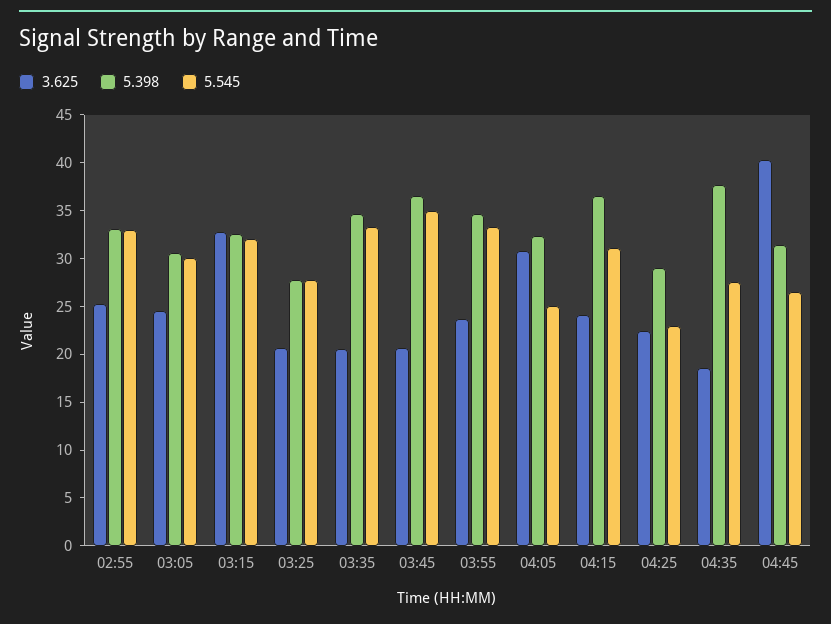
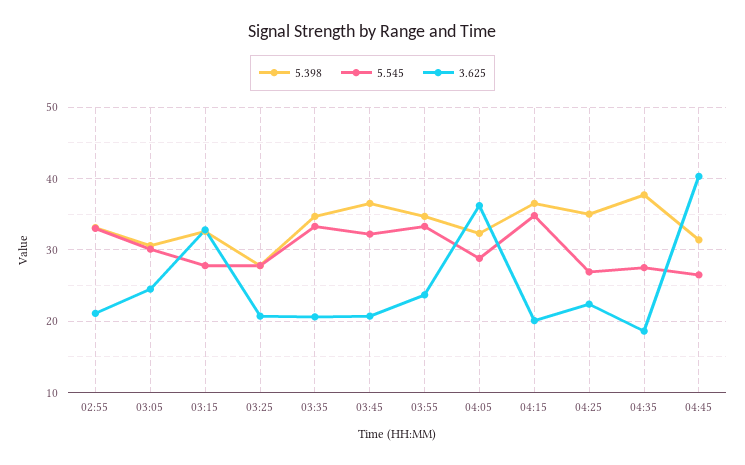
3.625, 02:55: 25 -> 21
5.545, 03:15: 32 -> 28
5.545, 03:45: 35 -> 32
3.625, 04:05: 31 -> 36
5.545, 04:05: 25 -> 29
3.625, 04:15: 24 -> 20
5.545, 04:15: 31 -> 35
5.398, 04:25: 29 -> 35
5.545, 04:25: 23 -> 27

